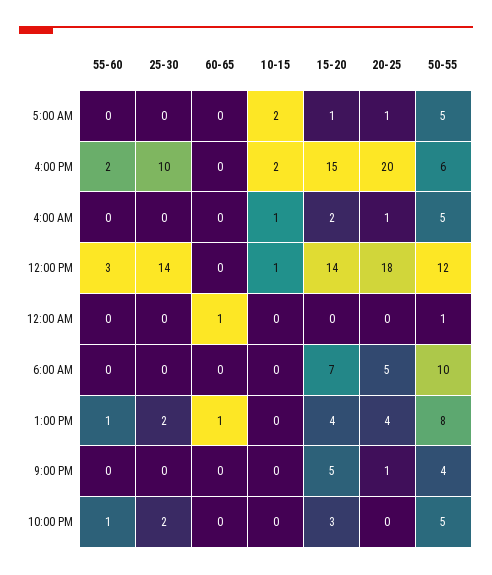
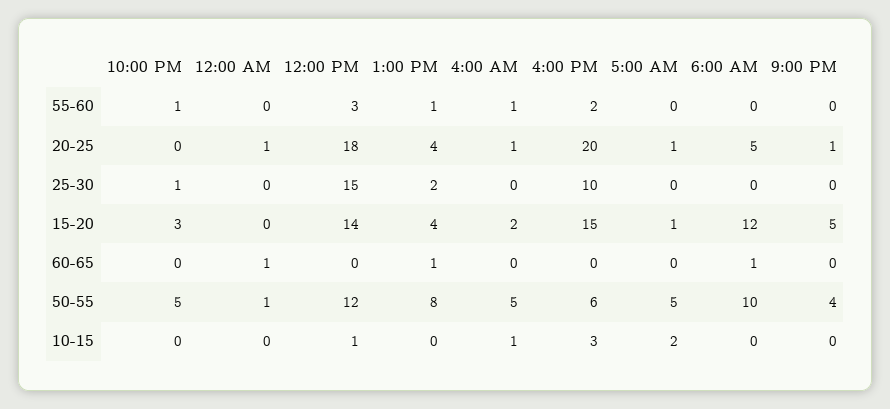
10-15, 4:00 PM: 2 -> 3
55-60, 4:00 AM: 0 -> 1
25-30, 12:00 PM: 14 -> 15
20-25, 12:00 AM: 0 -> 1
60-65, 6:00 AM: 0 -> 1
15-20, 6:00 AM: 7 -> 12
25-30, 10:00 PM: 2 -> 1

